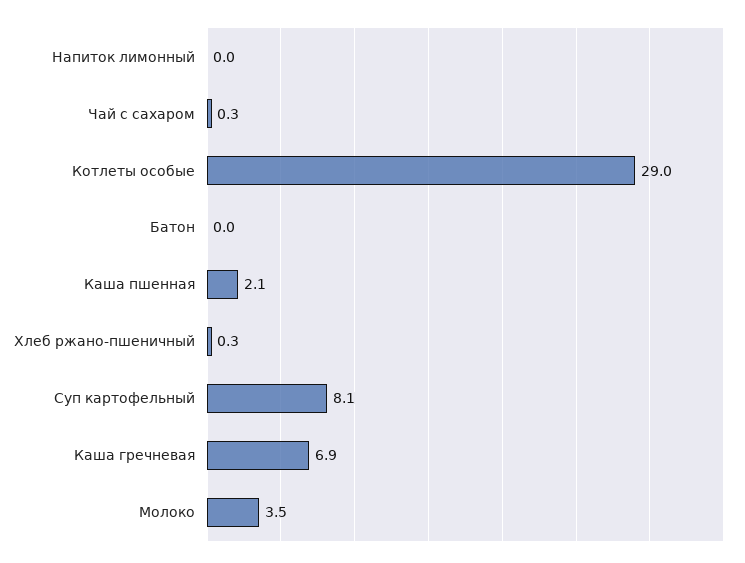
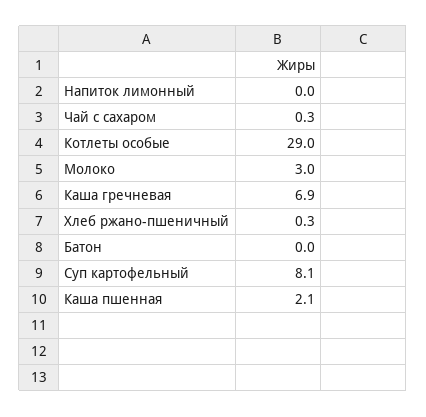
Молоко: 3.5 -> 3

